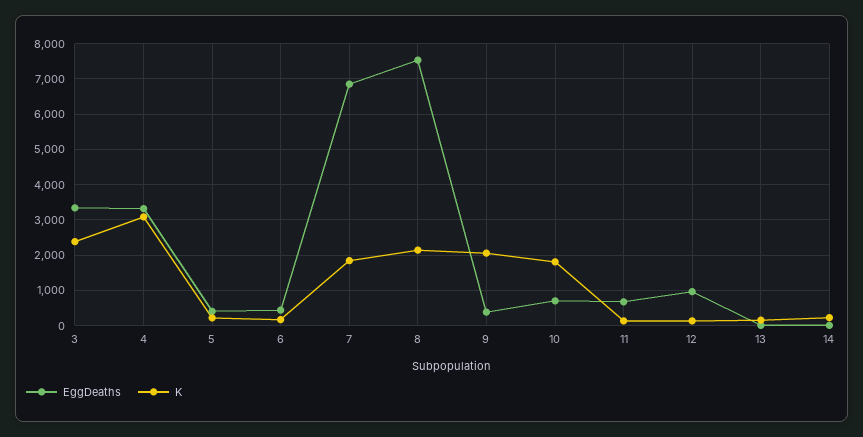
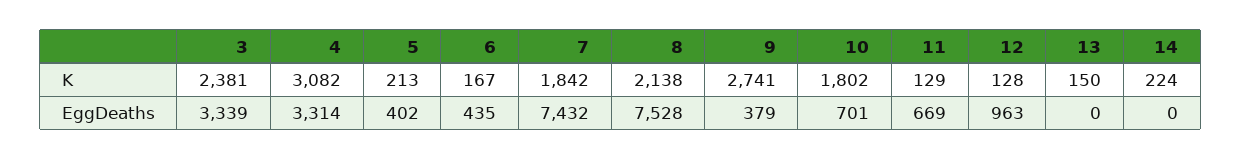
EggDeaths, 7: 6800 -> 7432
K, 9: 2000 -> 2741

